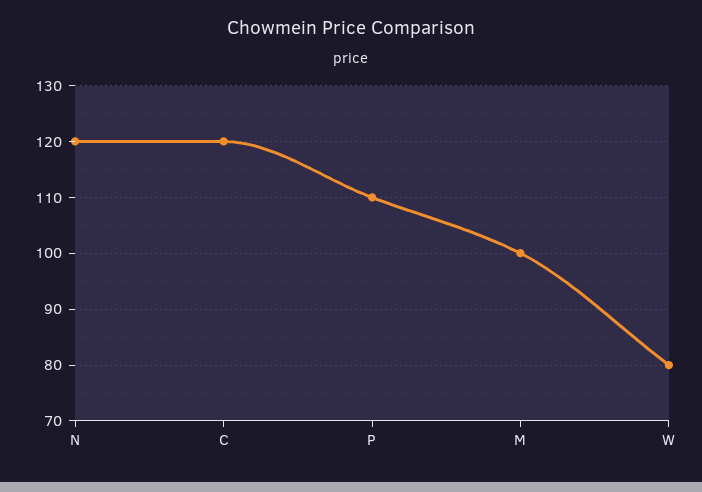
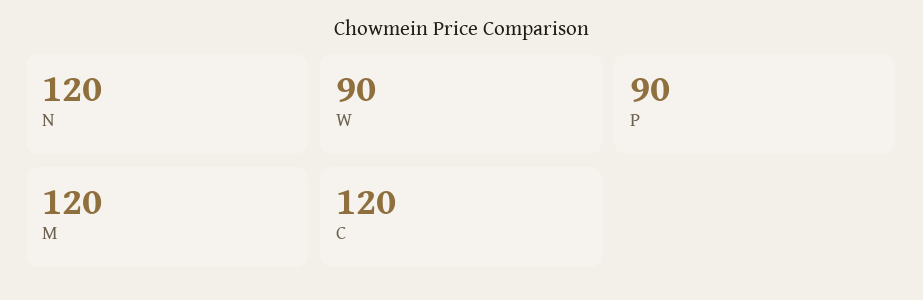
P: 110 -> 90
M: 100 -> 120
W: 80 -> 90

